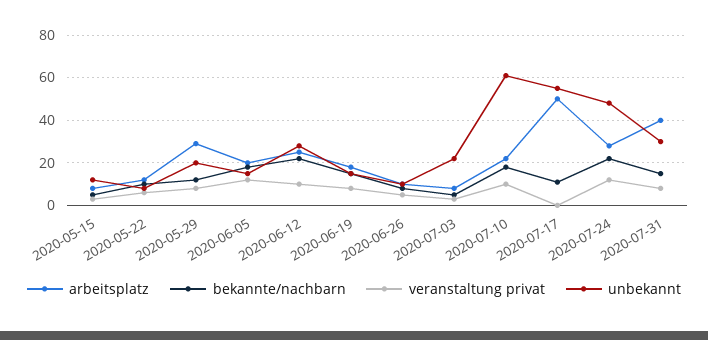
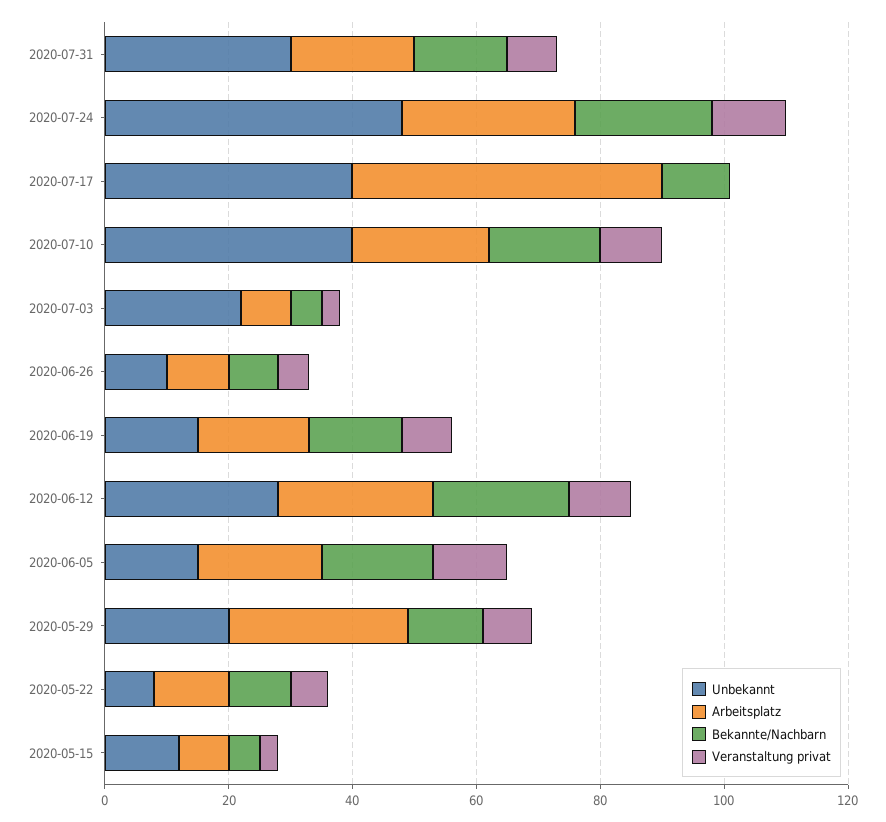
unbekannt, 2020-07-10: 60 -> 40
unbekannt, 2020-07-17: 55 -> 40
arbeitsplatz, 2020-07-31: 40 -> 20

